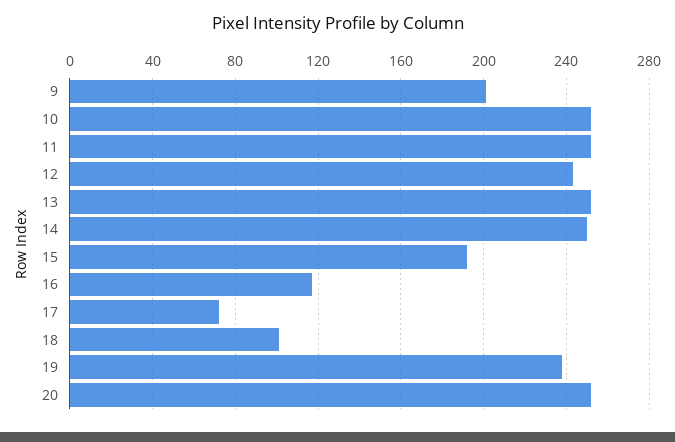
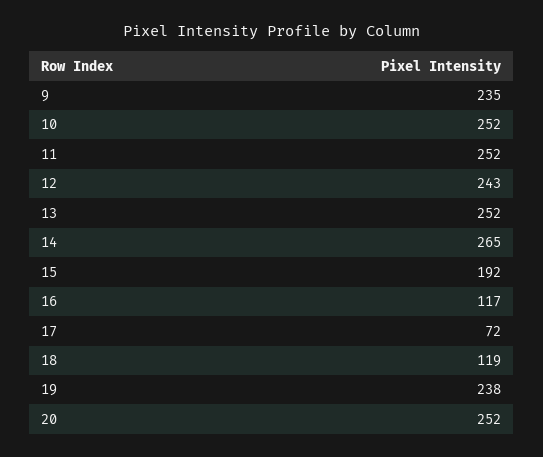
9: 200 -> 235
14: 250 -> 265
18: 100 -> 119

